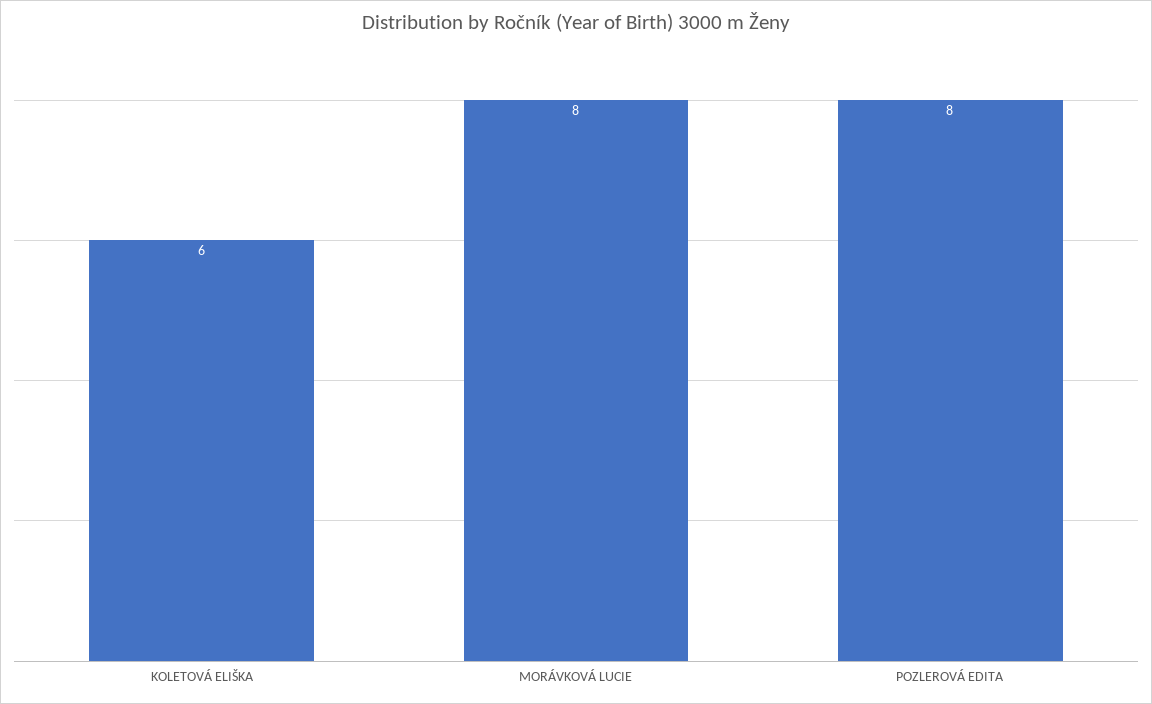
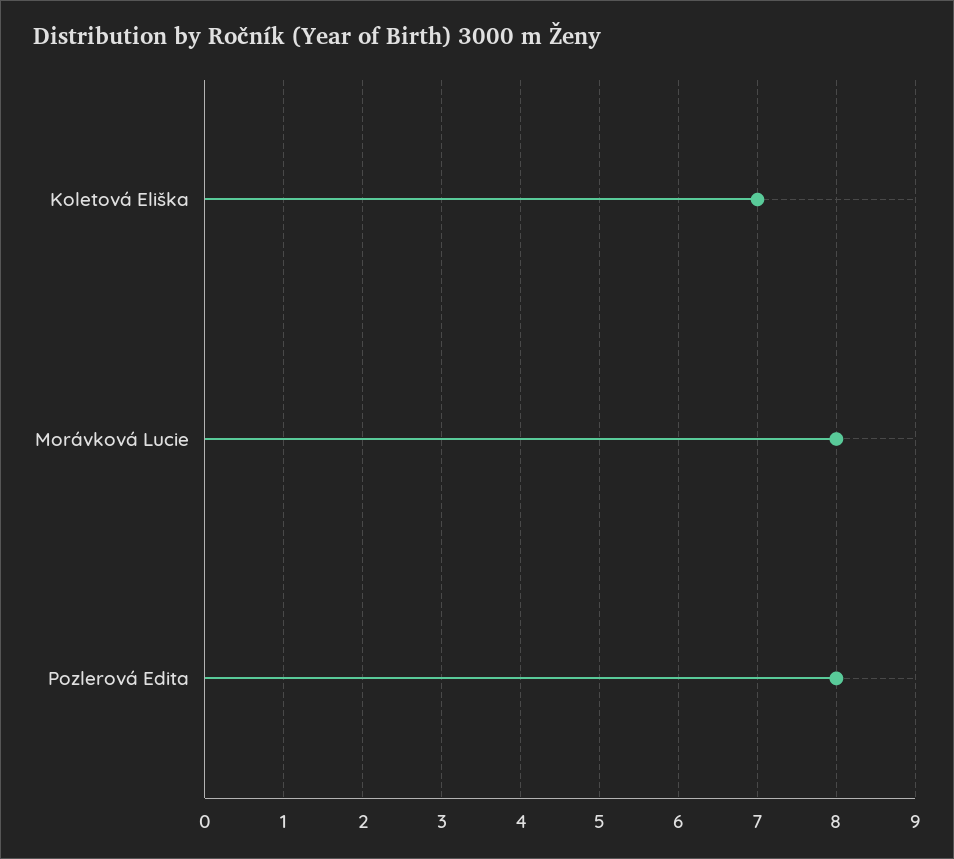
KOLETOVÁ ELIŠKA: 6 -> 7

